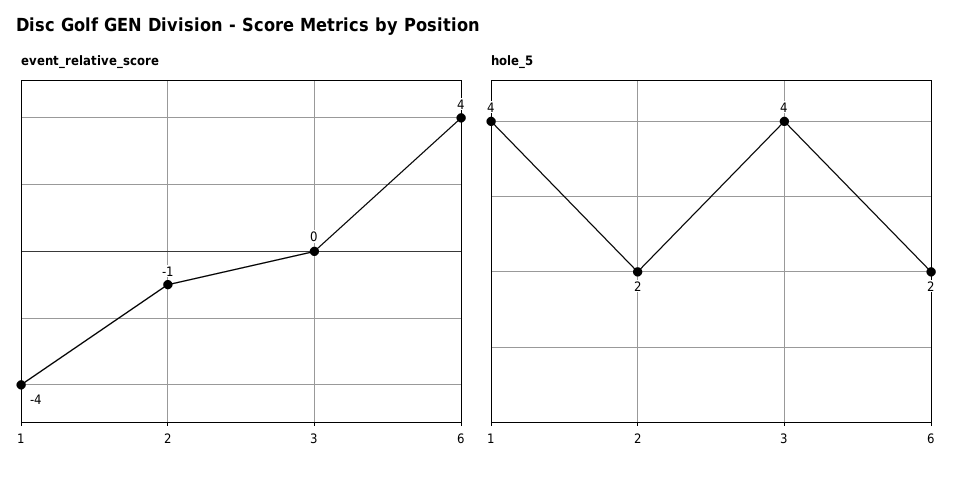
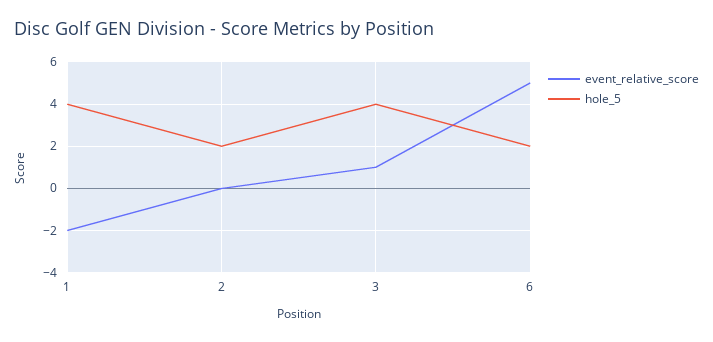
event_relative_score, 1: -4 -> -2
event_relative_score, 2: -1 -> 0
event_relative_score, 3: 0 -> 1
event_relative_score, 6: 4 -> 5

